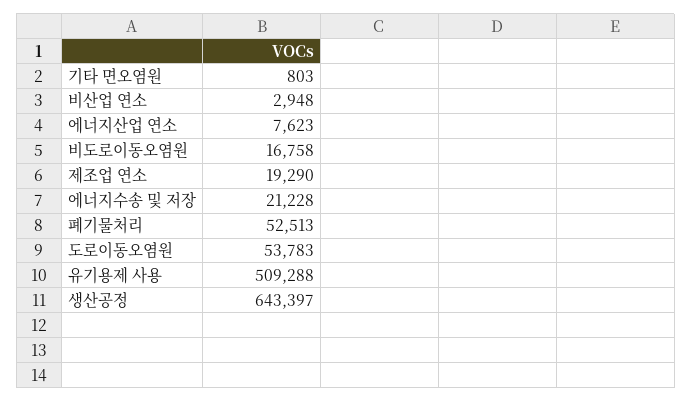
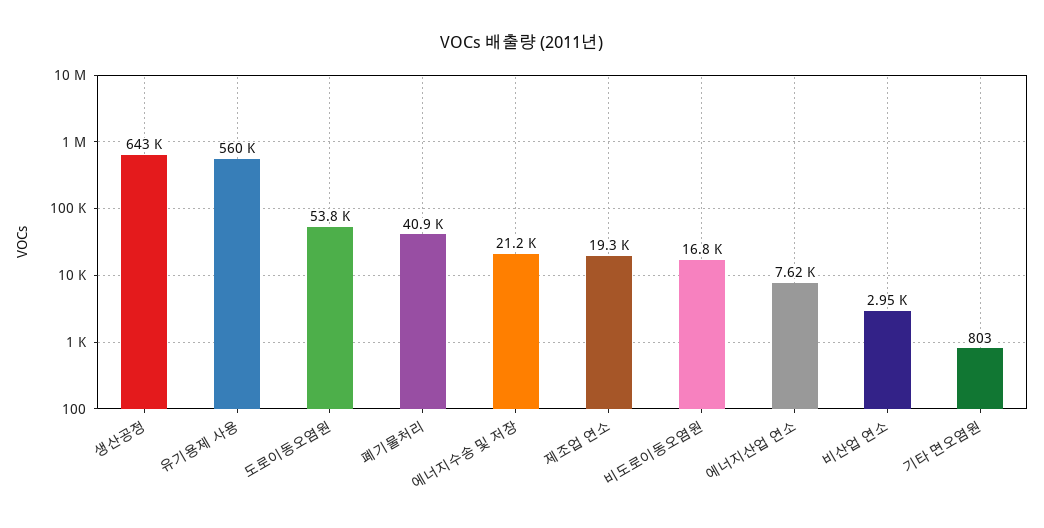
폐기물처리: 52513 -> 40900
유기용제 사용: 509288 -> 560000

